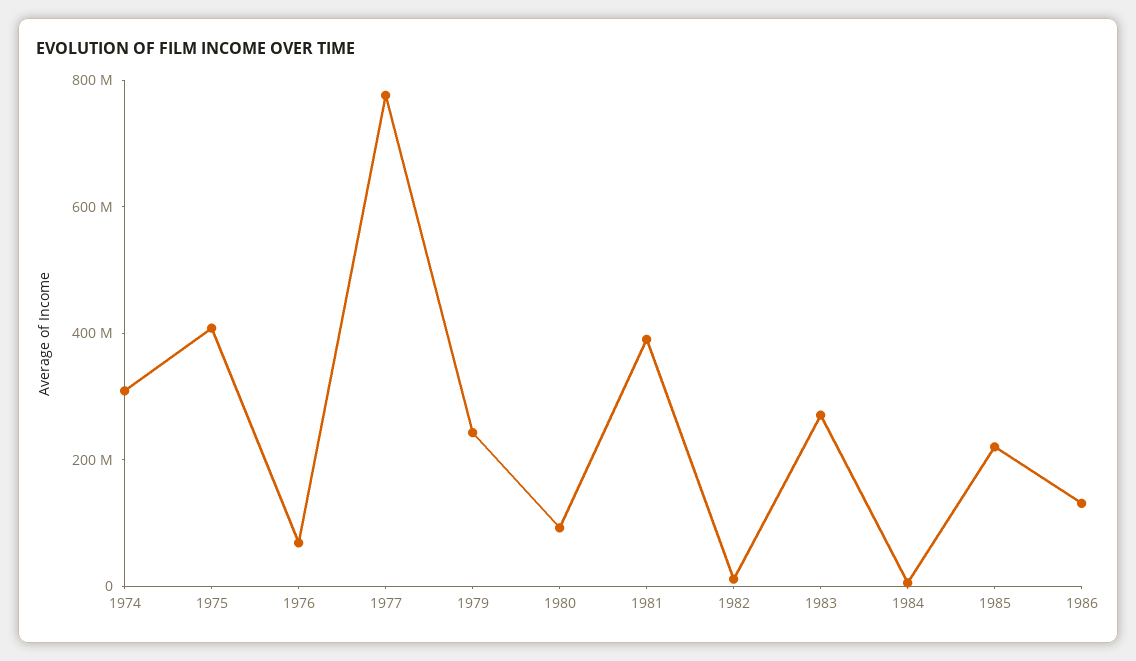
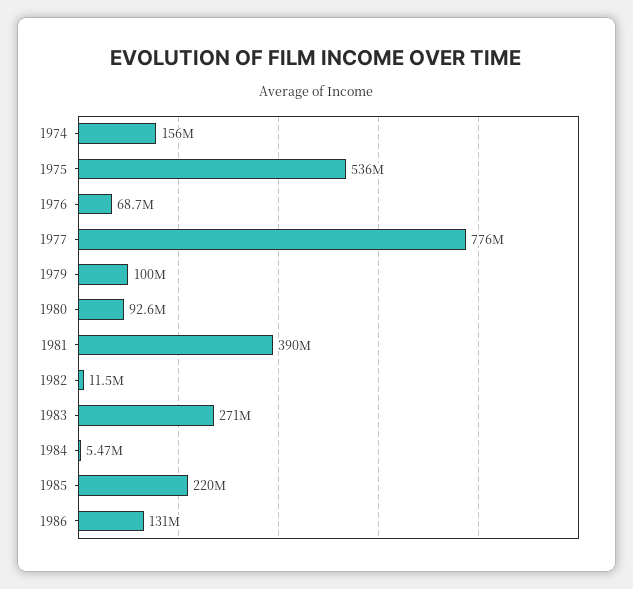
1974: 300000000 -> 156000000
1975: 400000000 -> 536000000
1979: 250000000 -> 100000000

